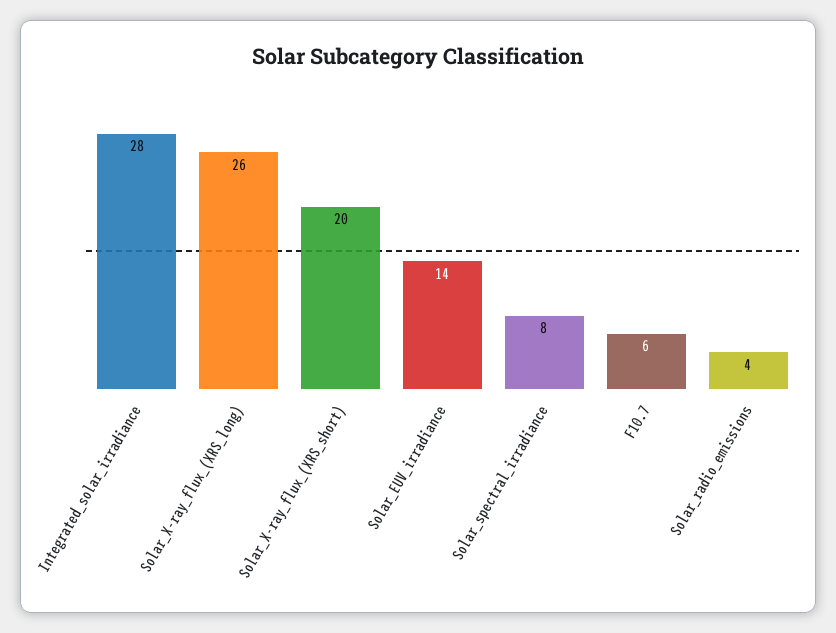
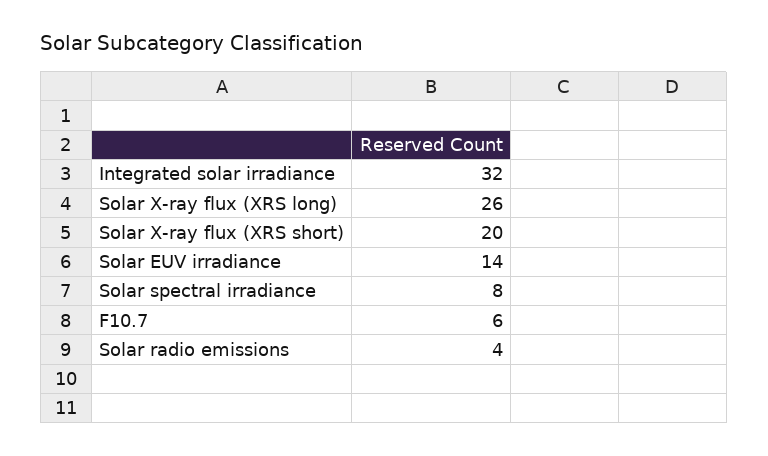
Integrated_solar_irradiance: 28 -> 32

